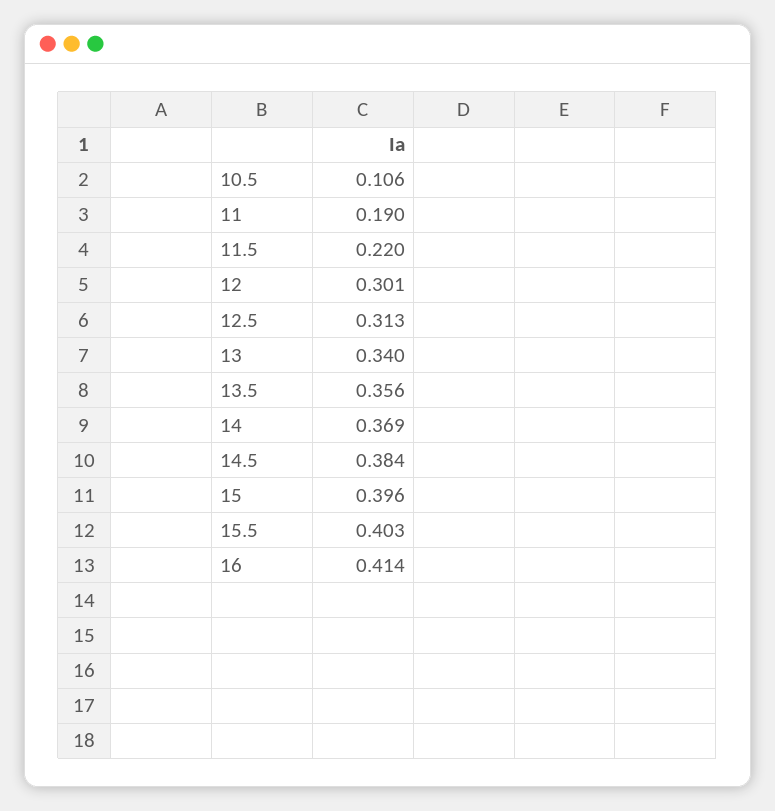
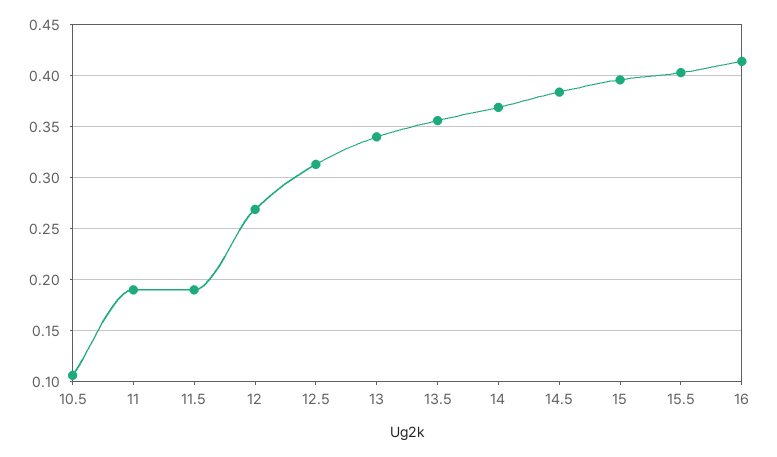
11.5: 0.22 -> 0.19
12: 0.301 -> 0.27

